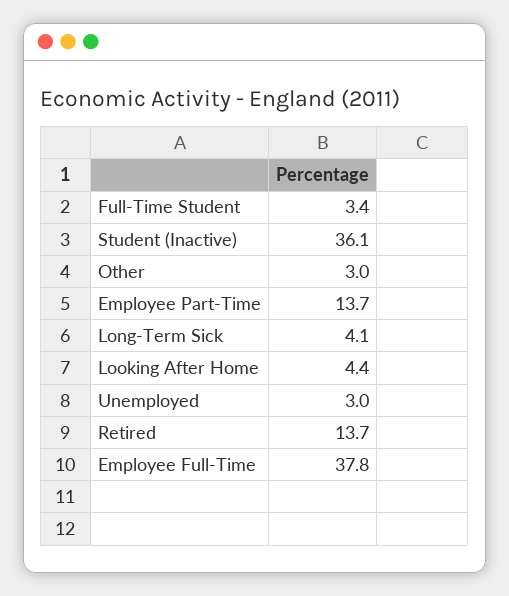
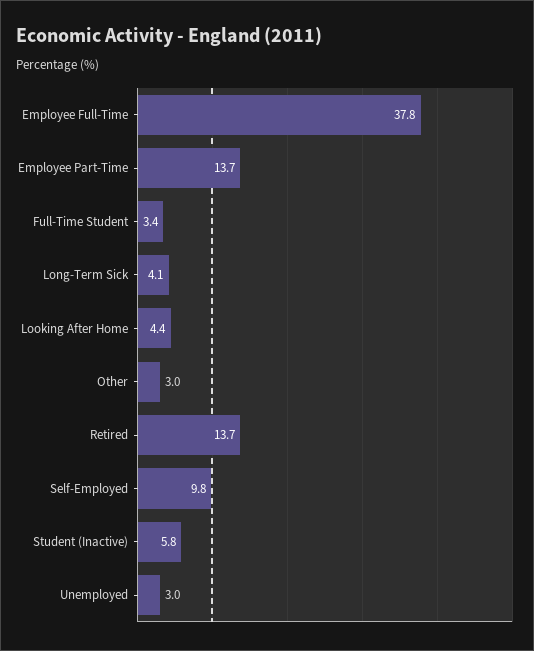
Student (Inactive): 36.1 -> 5.8
Self-Employed: none -> 9.8

